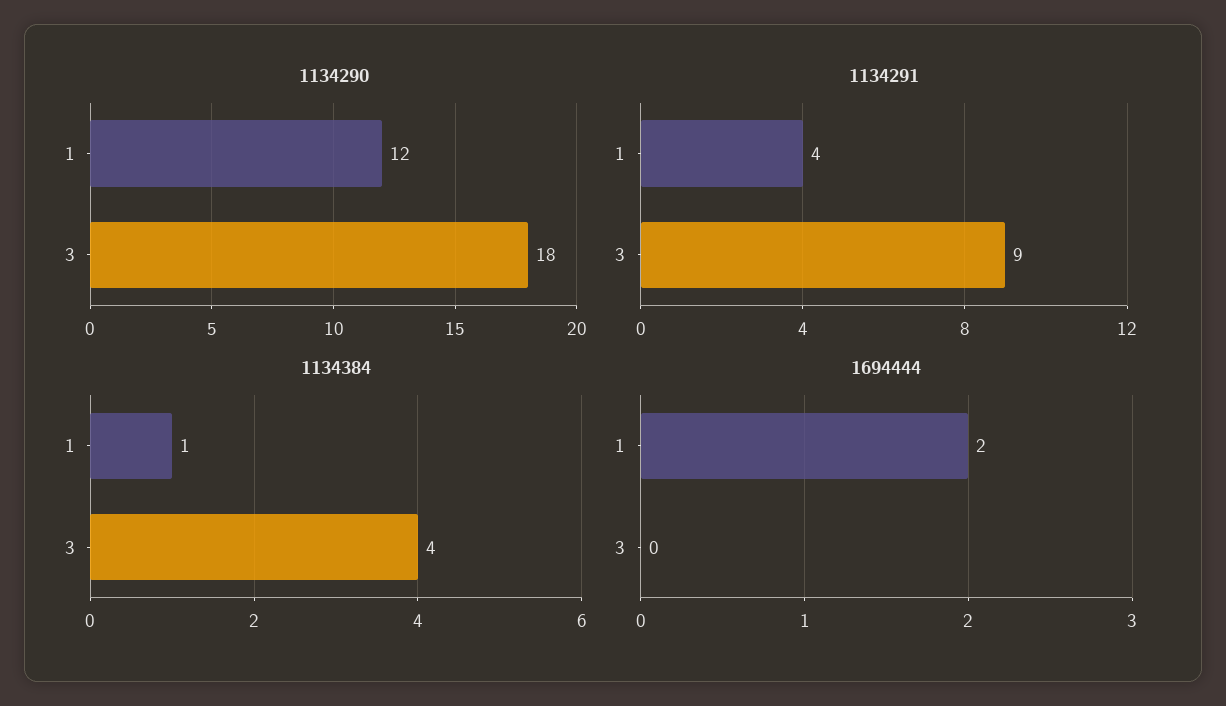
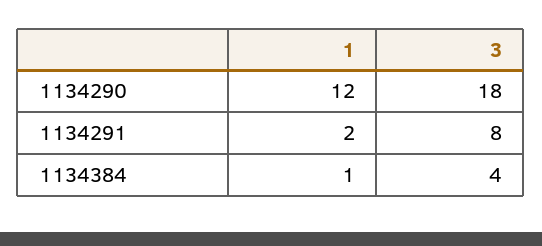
1134291, 1: 4 -> 2
1134291, 3: 9 -> 8
1694444, 1: 2 -> none
1694444, 3: 0 -> none

